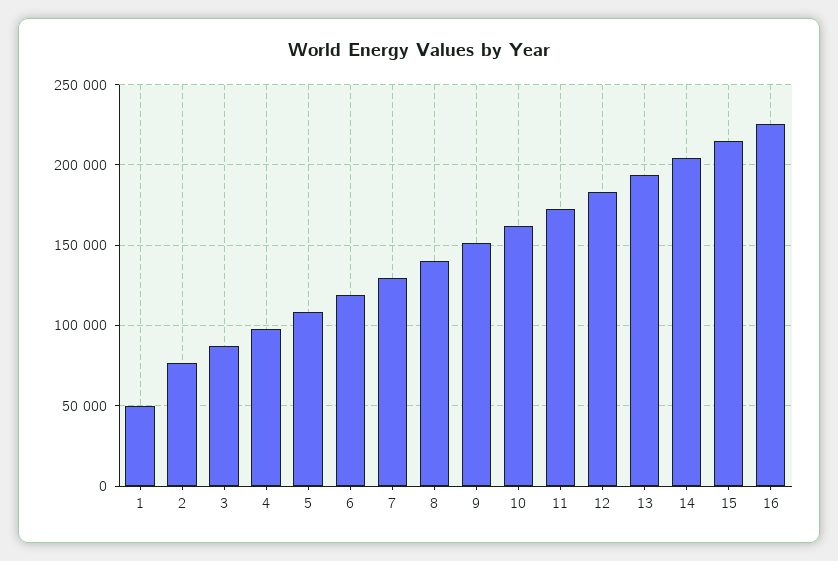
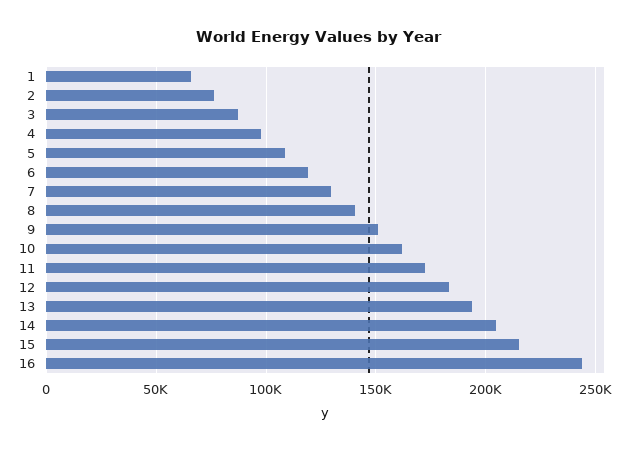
1: 50000 -> 65000
16: 225000 -> 245000

